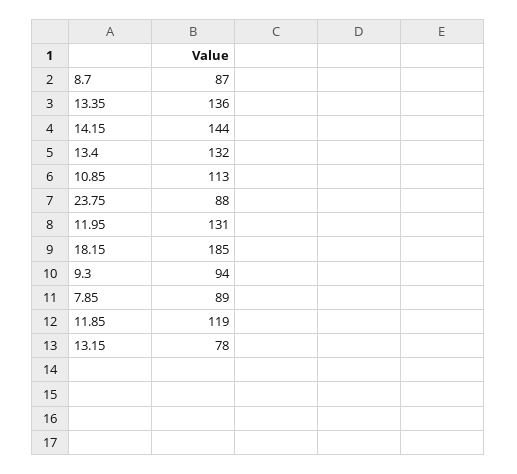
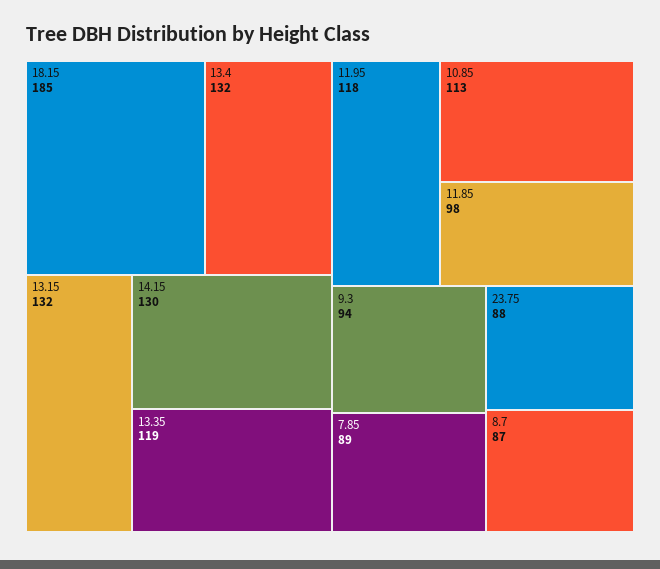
13.35: 136 -> 119
14.15: 144 -> 130
11.95: 131 -> 118
11.85: 119 -> 98
13.15: 78 -> 132

